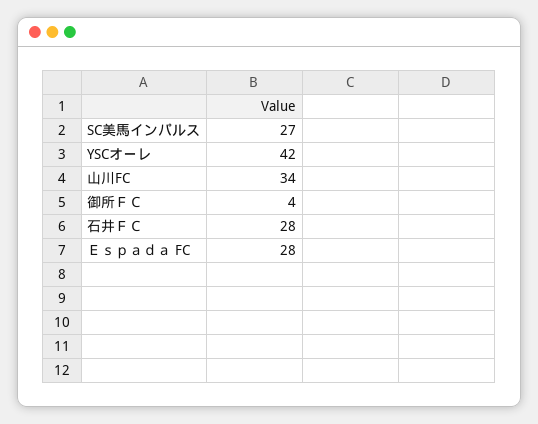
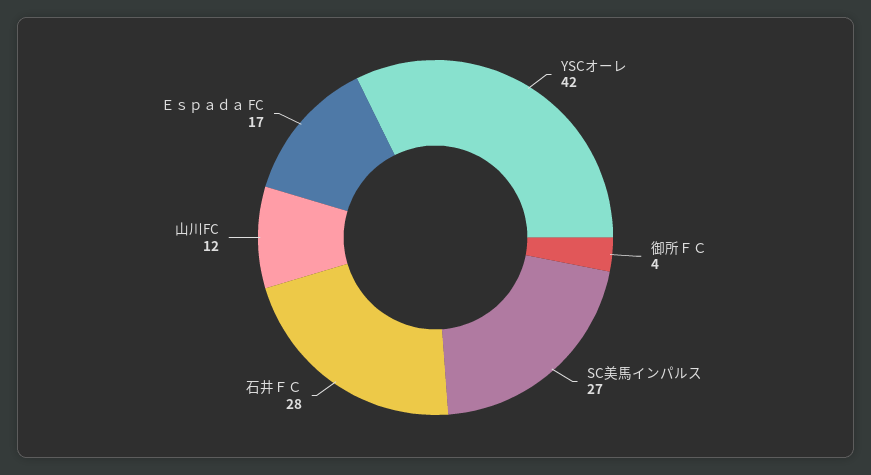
山川FC: 34 -> 12
Ｅｓｐａｄａ FC: 28 -> 17

